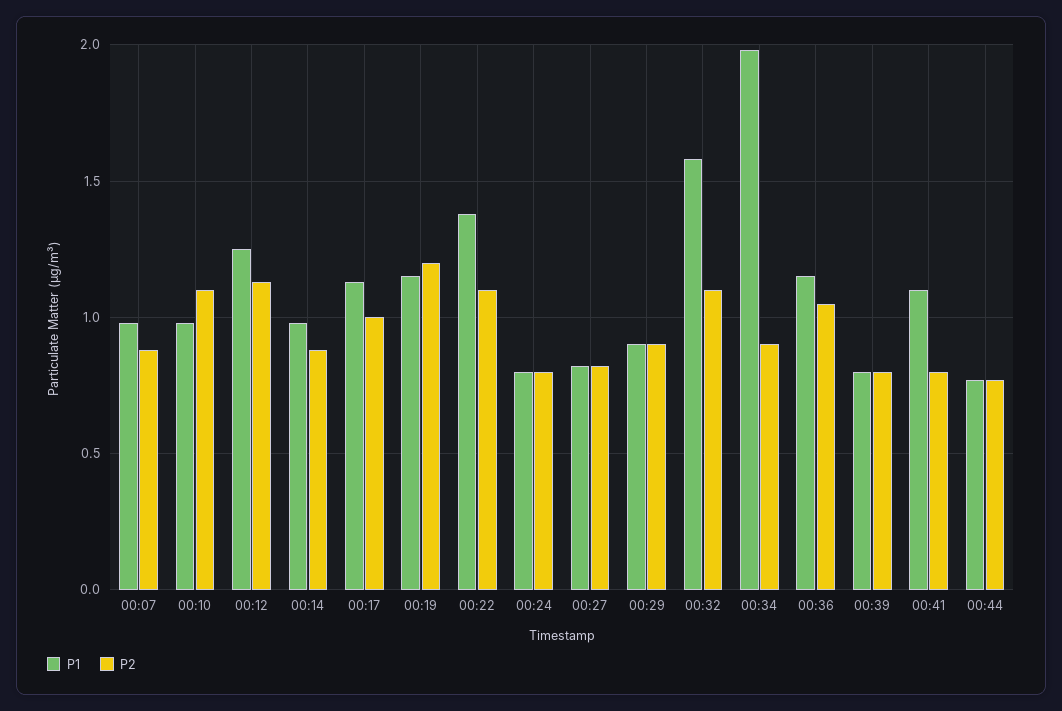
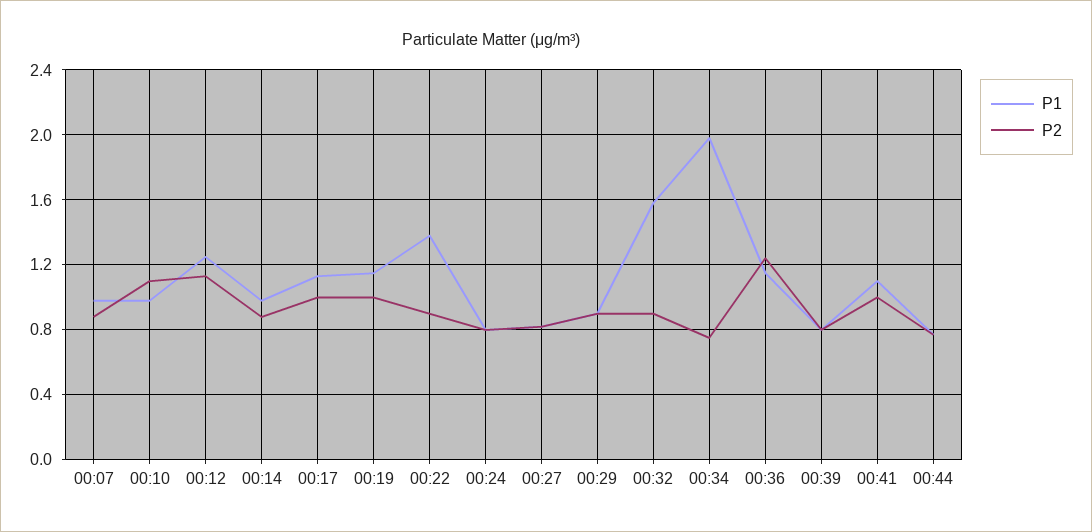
P2, 00:19: 1.2 -> 1
P2, 00:22: 1.1 -> 0.9
P2, 00:32: 1.1 -> 0.9
P2, 00:34: 0.9 -> 0.75
P2, 00:36: 1.05 -> 1.25
P2, 00:41: 0.8 -> 1

